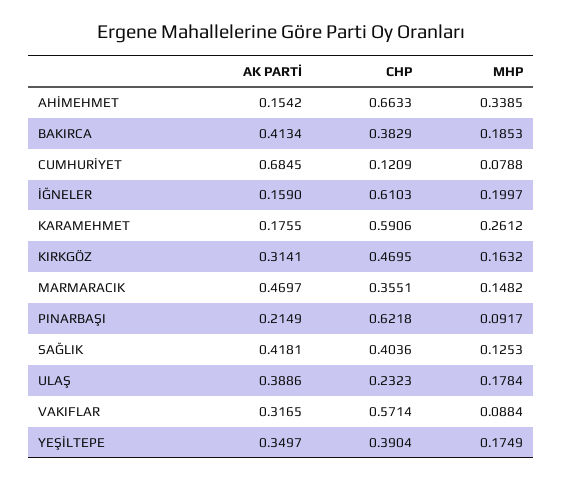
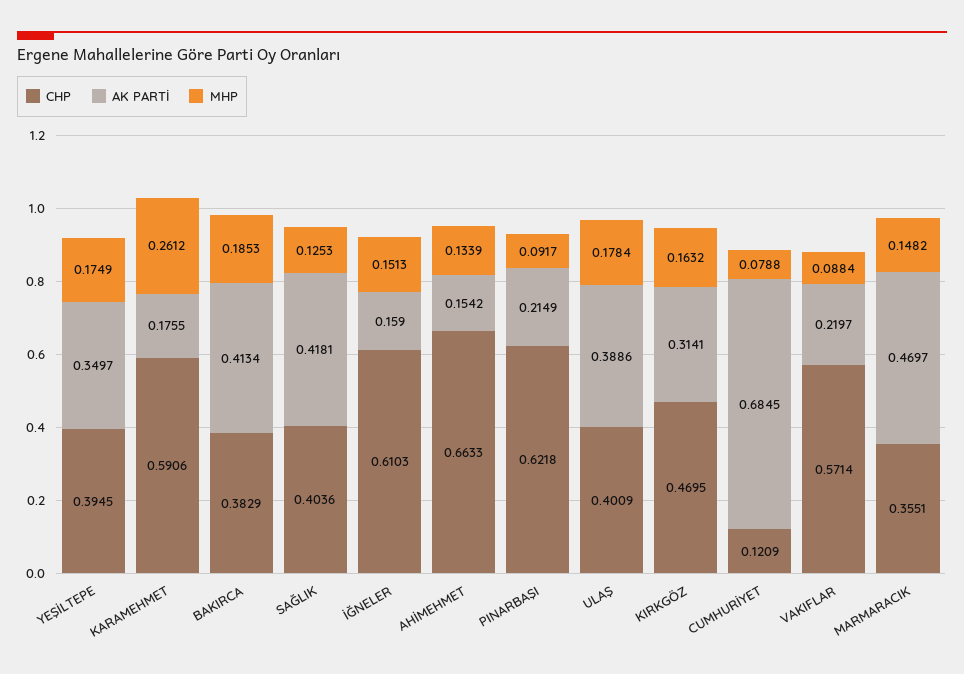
MHP, AHİMEHMET: 0.3385 -> 0.1339
MHP, İĞNELER: 0.1997 -> 0.1513
CHP, ULAŞ: 0.2323 -> 0.4009
AK PARTİ, VAKIFLAR: 0.3165 -> 0.2197
CHP, YEŞİLTEPE: 0.3904 -> 0.3945

